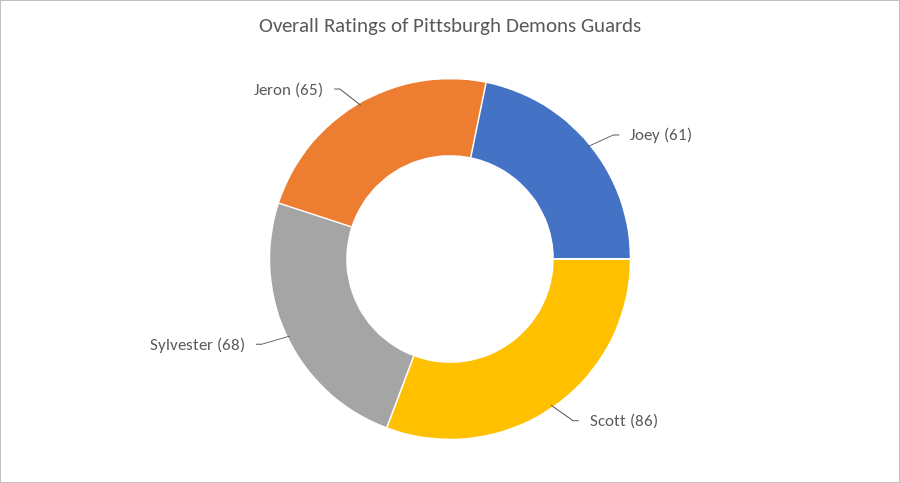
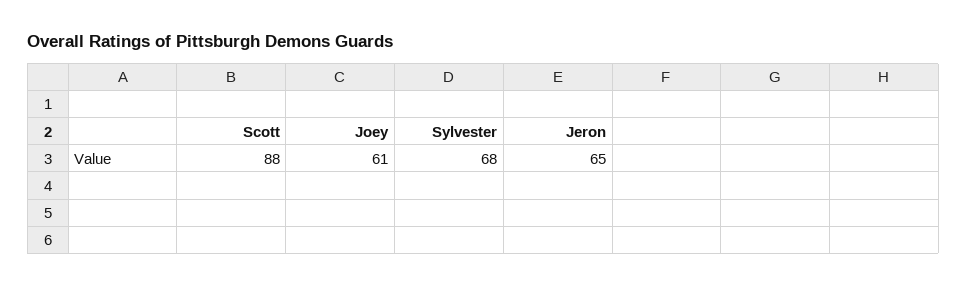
Scott: 86 -> 88

